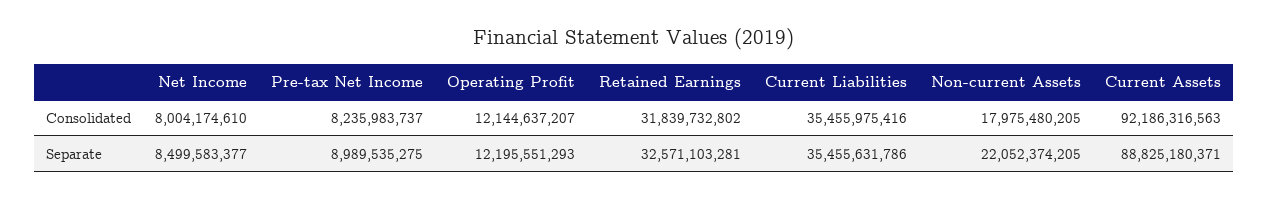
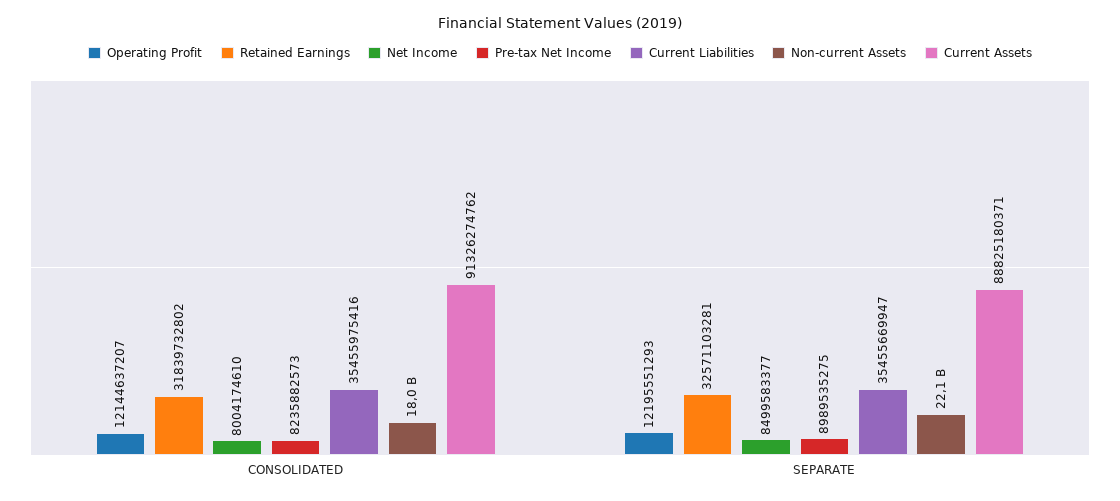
Pre-tax Net Income, Consolidated: 8235983737 -> 8235882573
Current Assets, Consolidated: 92186316563 -> 91326274762
Current Liabilities, Separate: 35455631786 -> 35455669947

